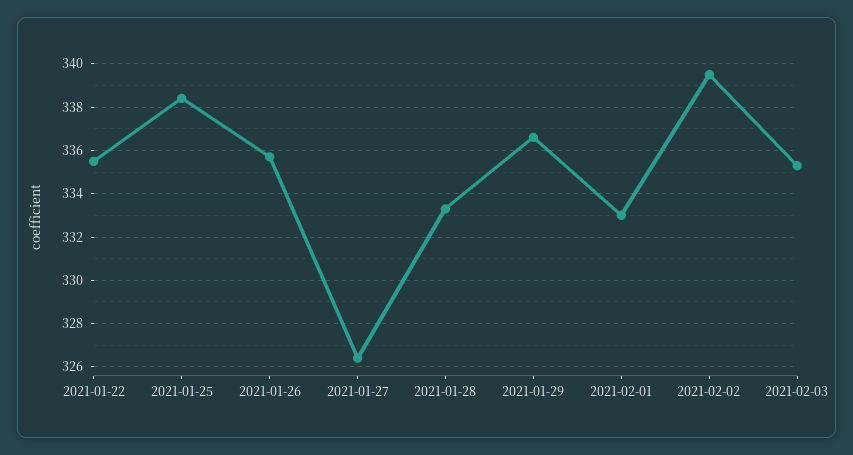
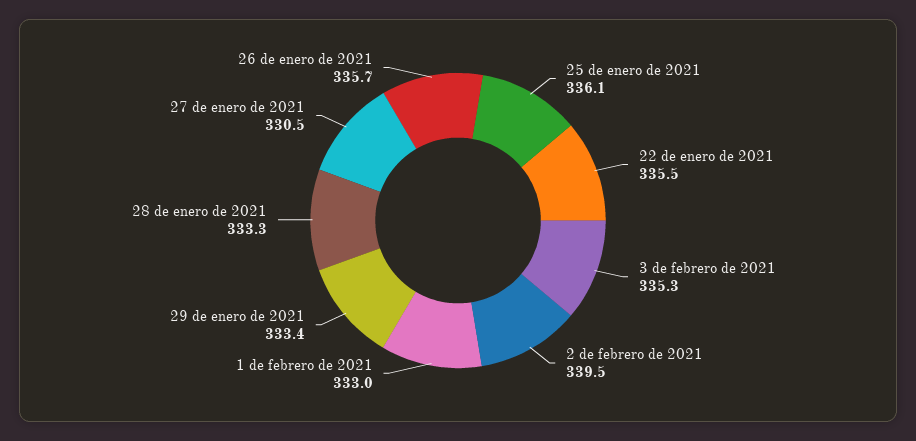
2021-01-25: 338.5 -> 336.1
2021-01-27: 326.5 -> 330.5
2021-01-29: 336.5 -> 333.4

